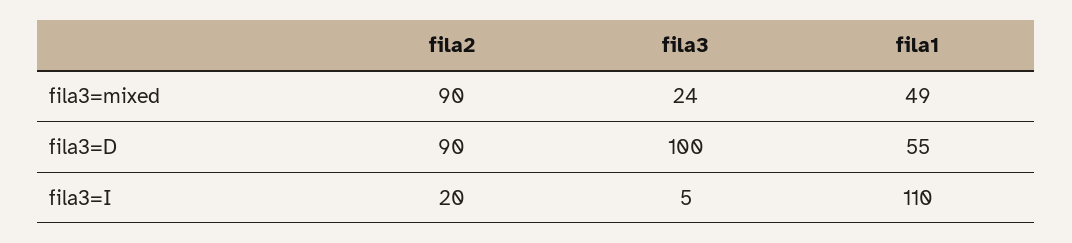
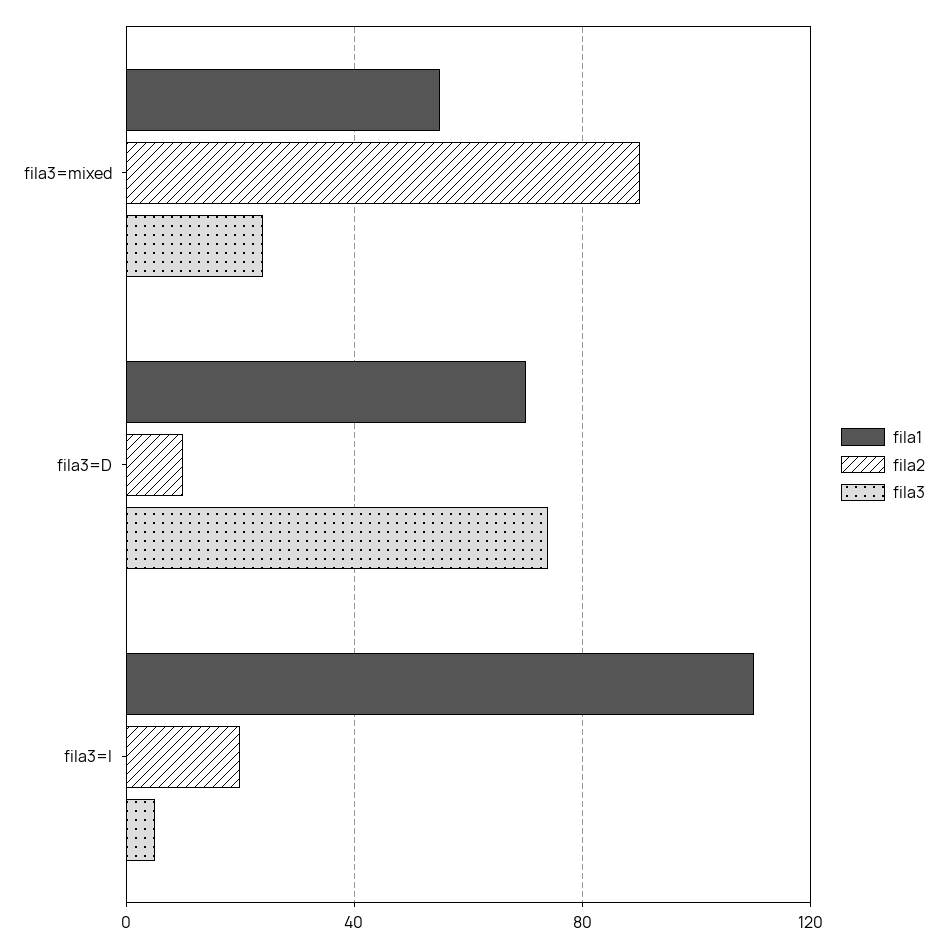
fila1, fila3=mixed: 49 -> 55
fila2, fila3=D: 90 -> 10
fila3, fila3=D: 100 -> 75
fila1, fila3=D: 55 -> 70

